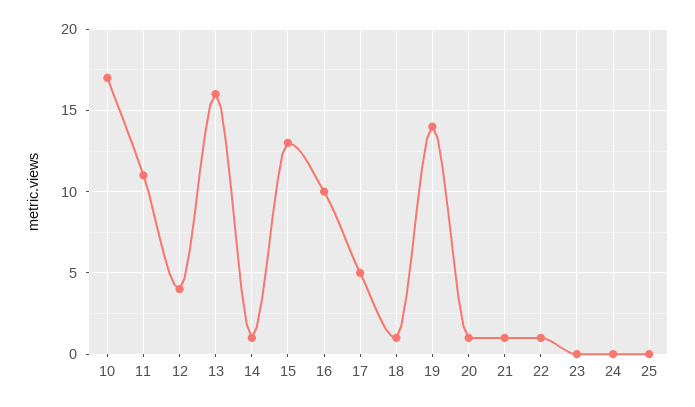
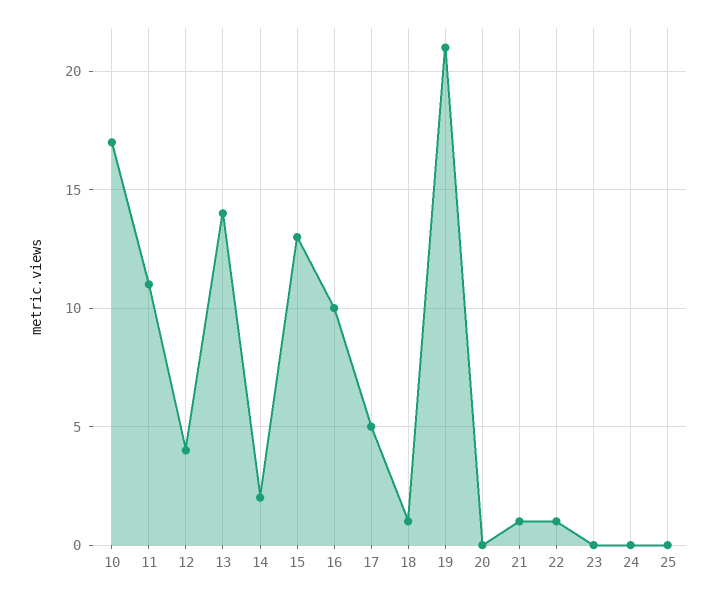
13: 16 -> 14
14: 1 -> 2
19: 14 -> 21
20: 1 -> 0

